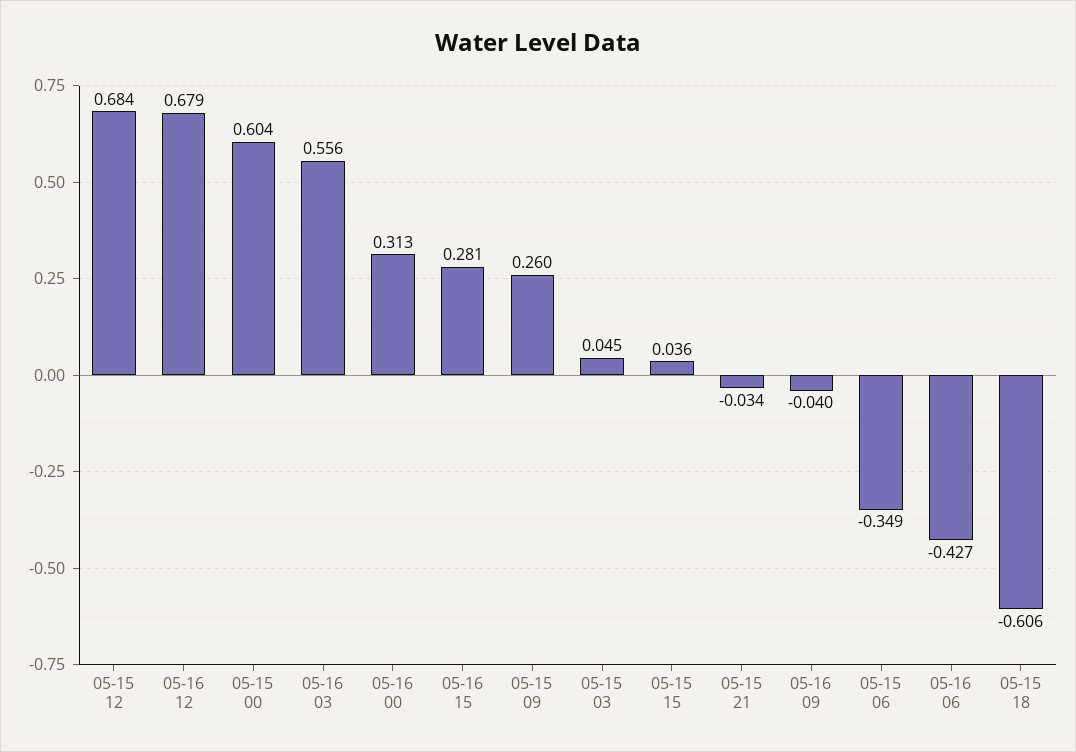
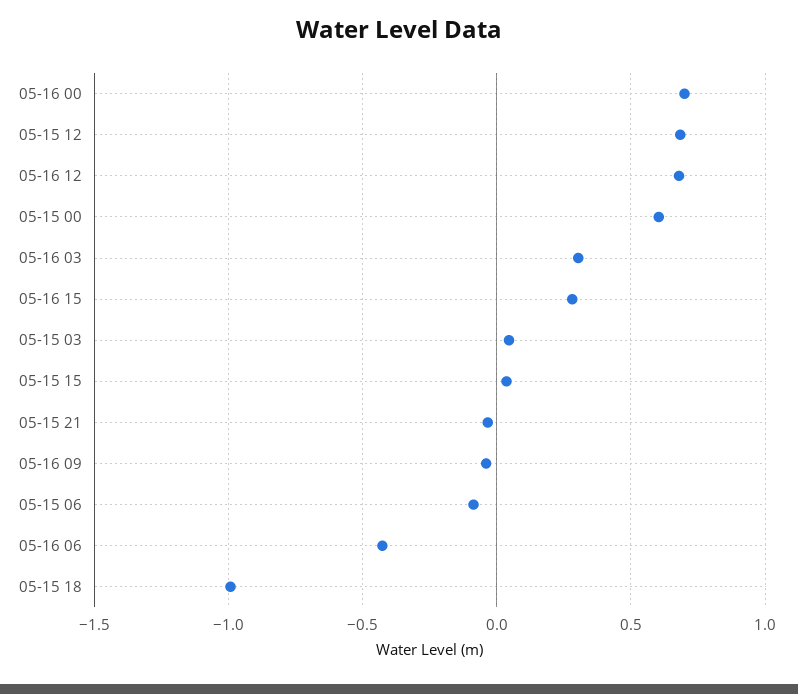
05-16 03: 0.556 -> 0.3
05-16 00: 0.313 -> 0.7
05-15 09: 0.26 -> none
05-15 06: -0.349 -> -0.1
05-15 18: -0.606 -> -1

